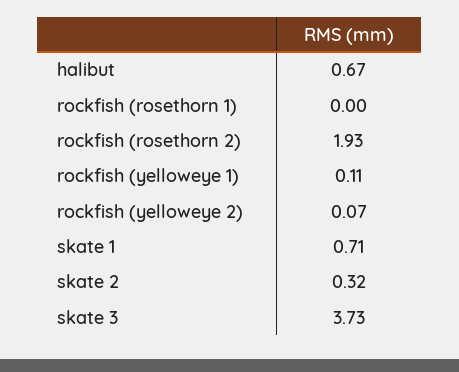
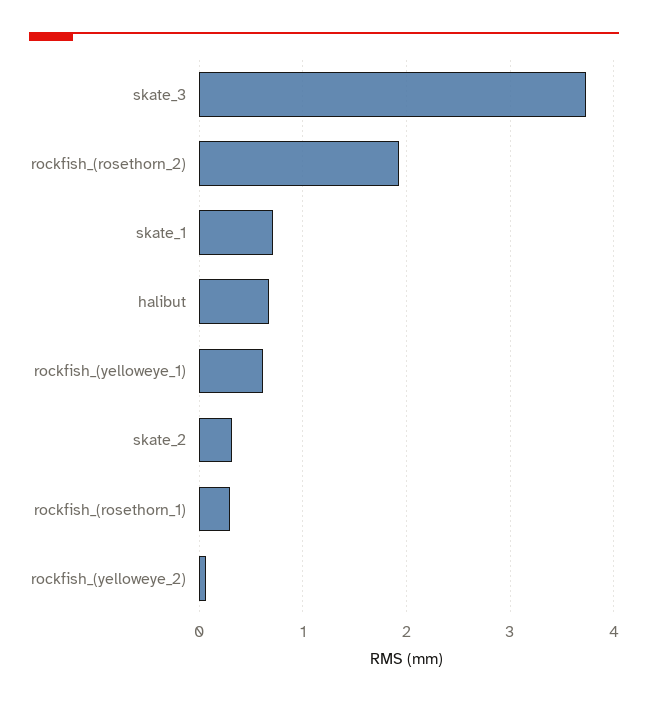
rockfish (rosethorn 1): 0 -> 0.3
rockfish (yelloweye 1): 0.11 -> 0.6

